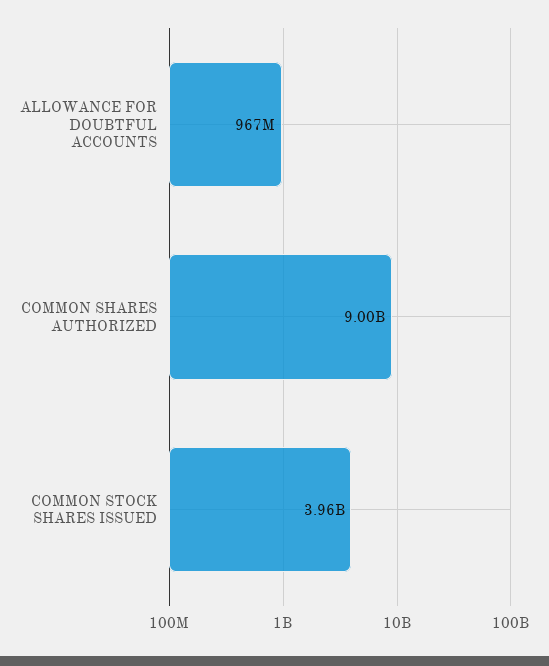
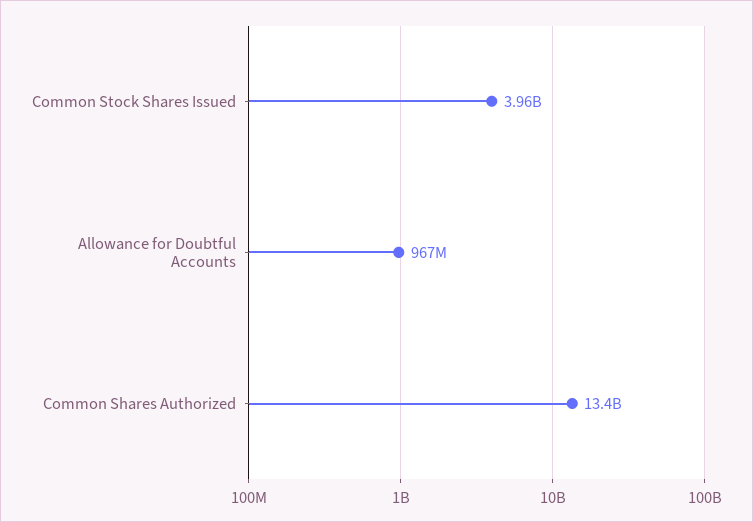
COMMON SHARES AUTHORIZED: 9000000000 -> 13400000000

